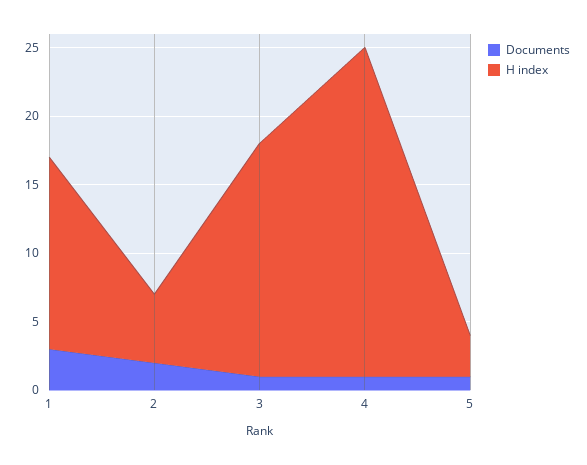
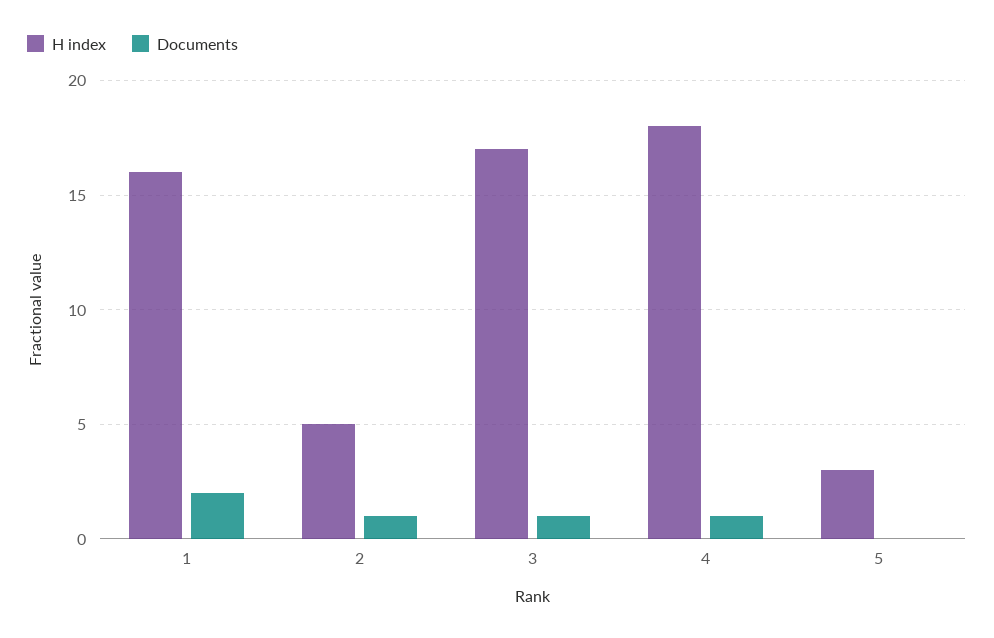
Documents, 1: 3 -> 2
H index, 1: 14 -> 16
Documents, 2: 2 -> 1
H index, 4: 24 -> 18
Documents, 5: 1 -> 0

